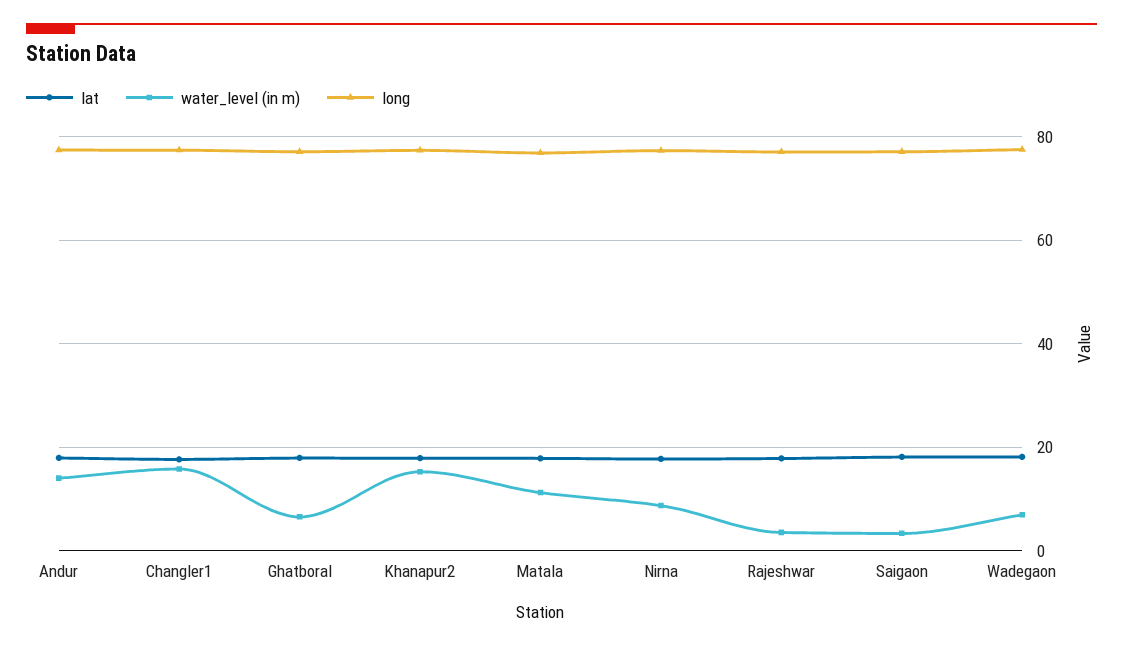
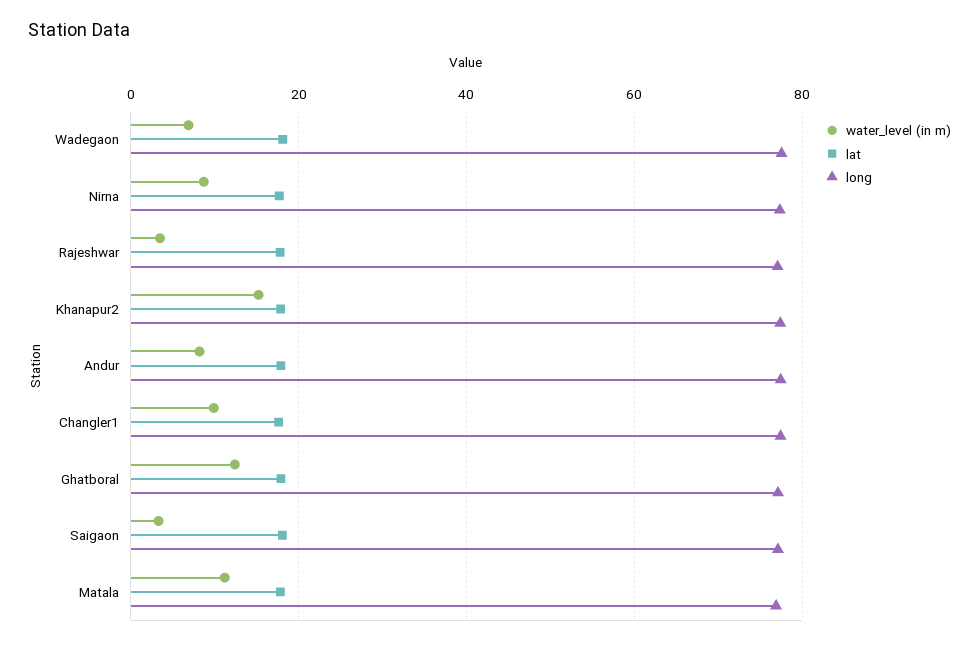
water_level (in m), Andur: 14 -> 8
water_level (in m), Changler1: 16 -> 10
water_level (in m), Ghatboral: 6 -> 12

